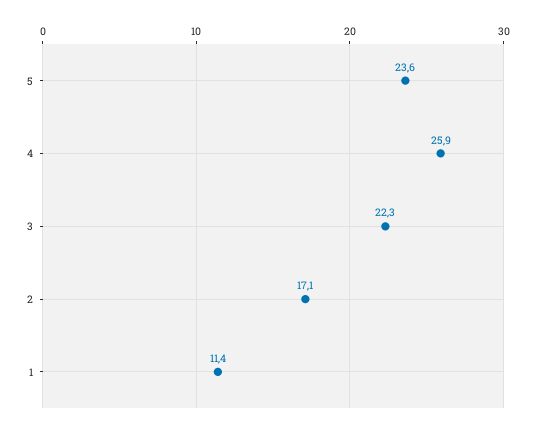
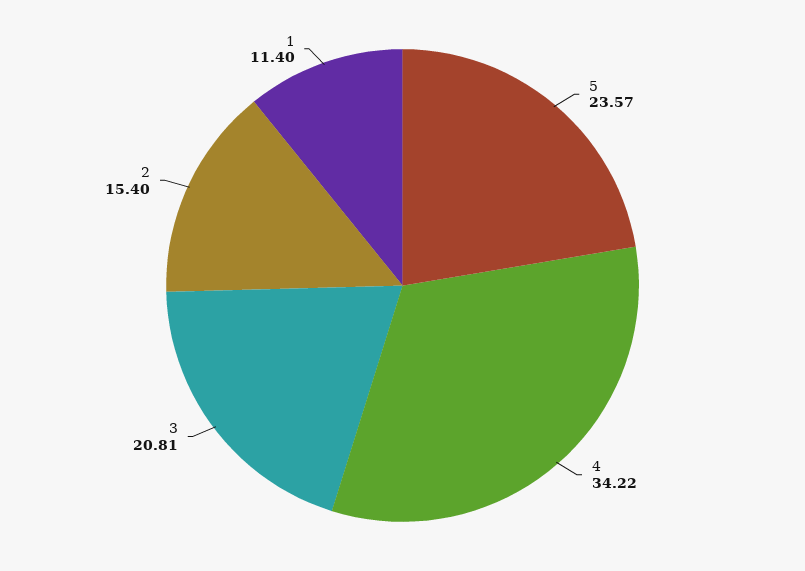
4: 25.9 -> 34.22
3: 22.3 -> 20.81
2: 17.1 -> 15.4

